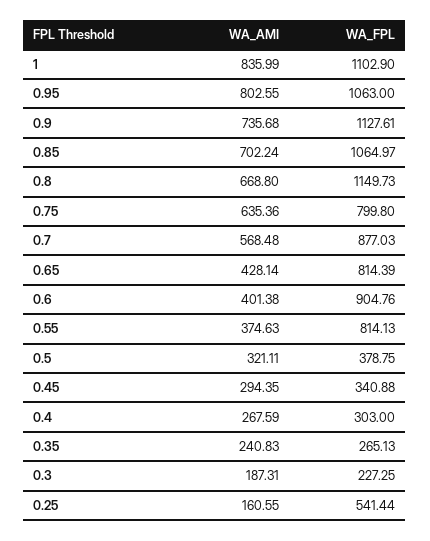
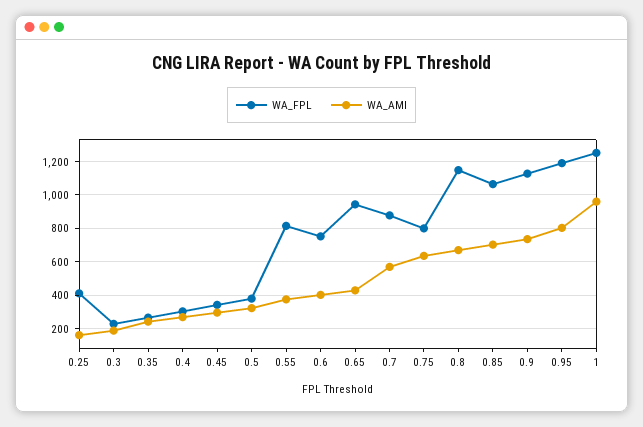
WA_AMI, 1: 835.99 -> 950
WA_FPL, 1: 1102.9 -> 1250
WA_FPL, 0.95: 1063 -> 1200
WA_FPL, 0.65: 814.39 -> 950
WA_FPL, 0.6: 904.76 -> 750
WA_FPL, 0.25: 541.44 -> 400

